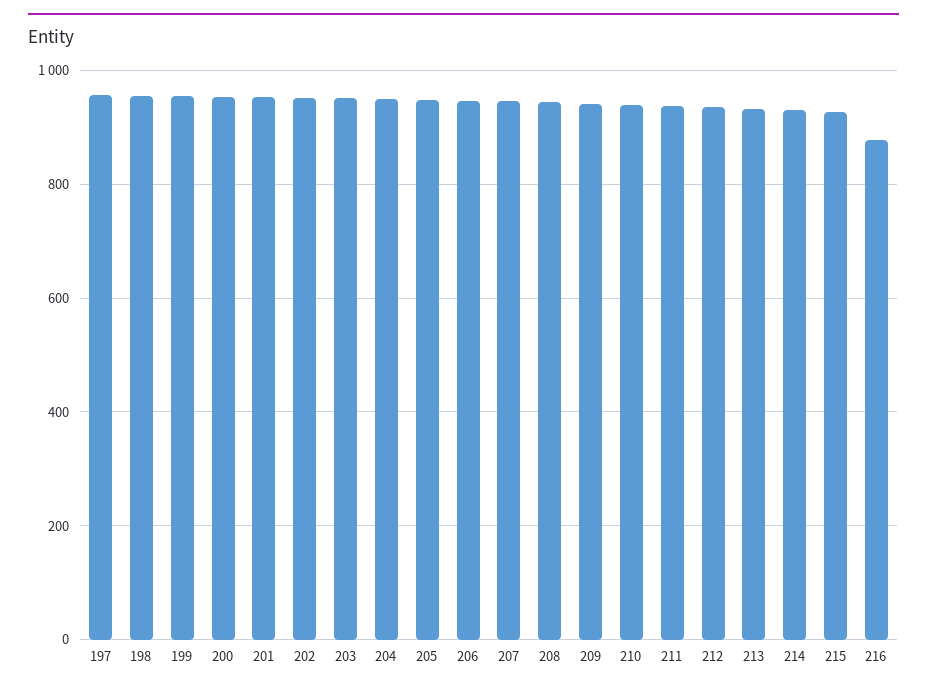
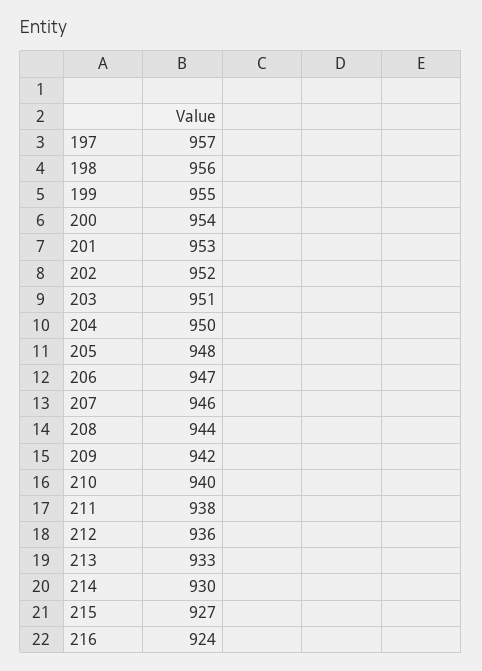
216: 880 -> 924

